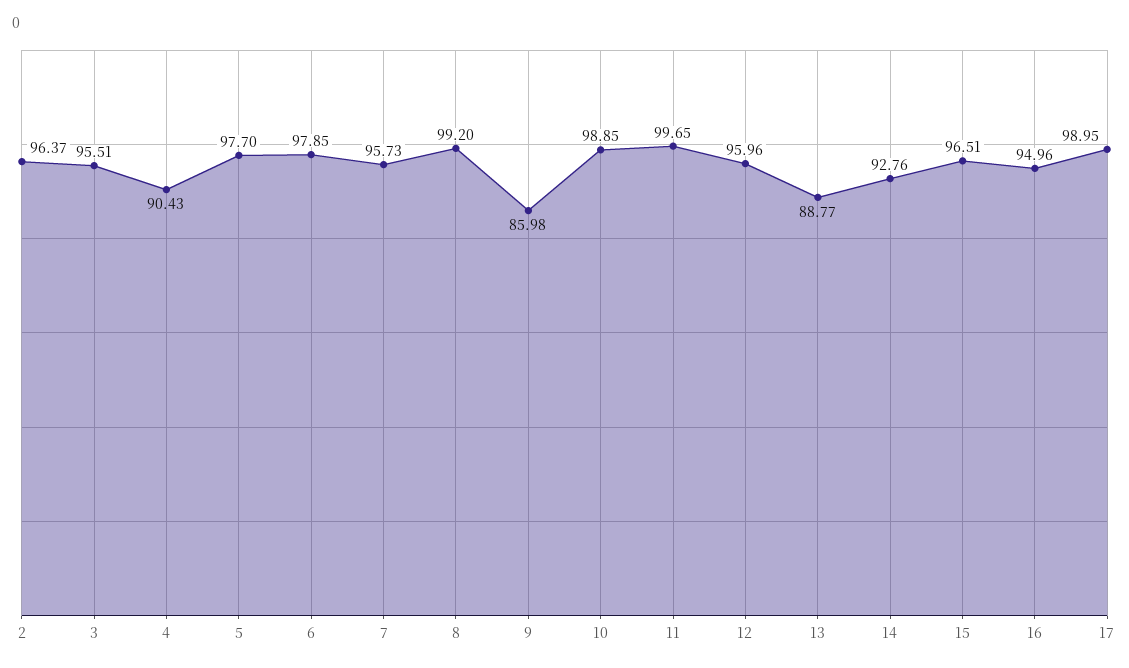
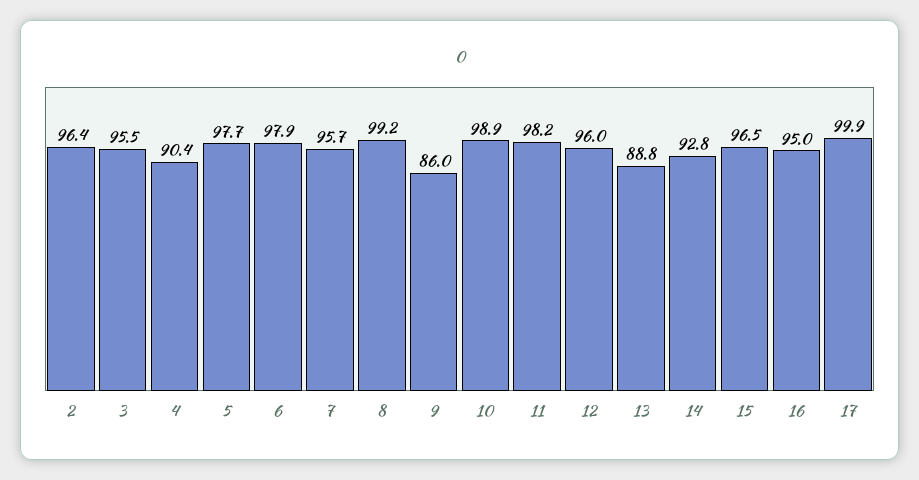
11: 99.65 -> 98.2
17: 98.95 -> 99.9

